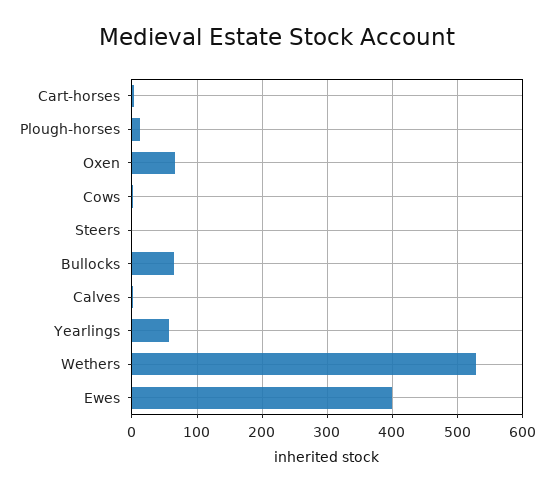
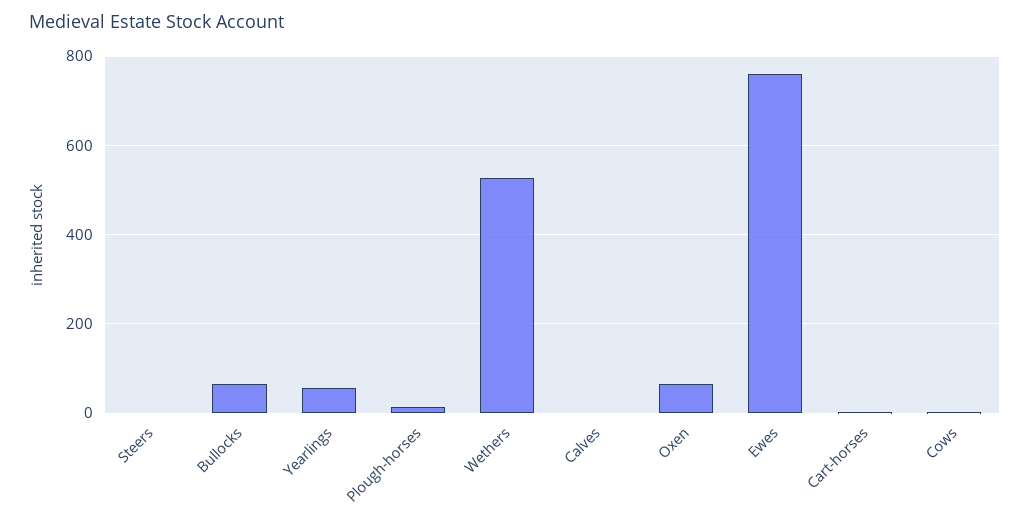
Ewes: 400 -> 760

